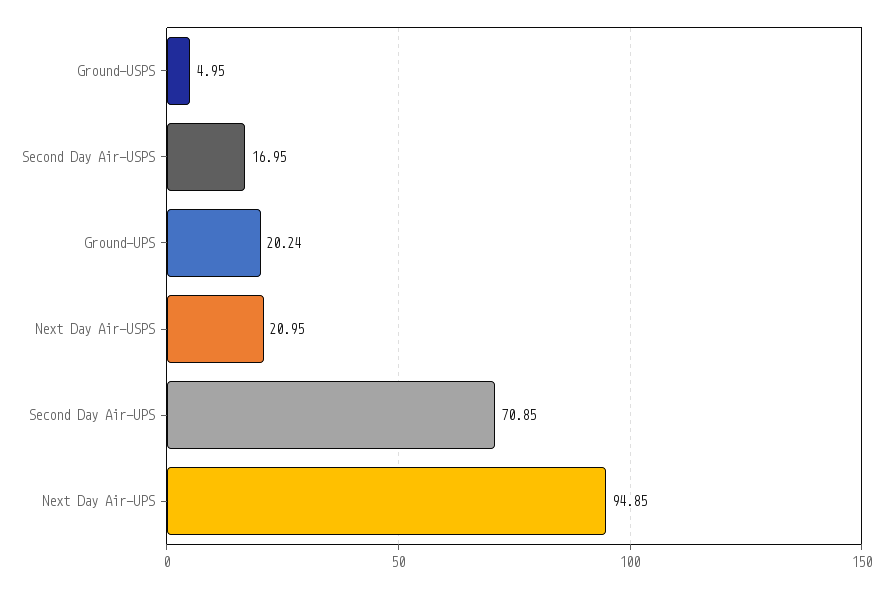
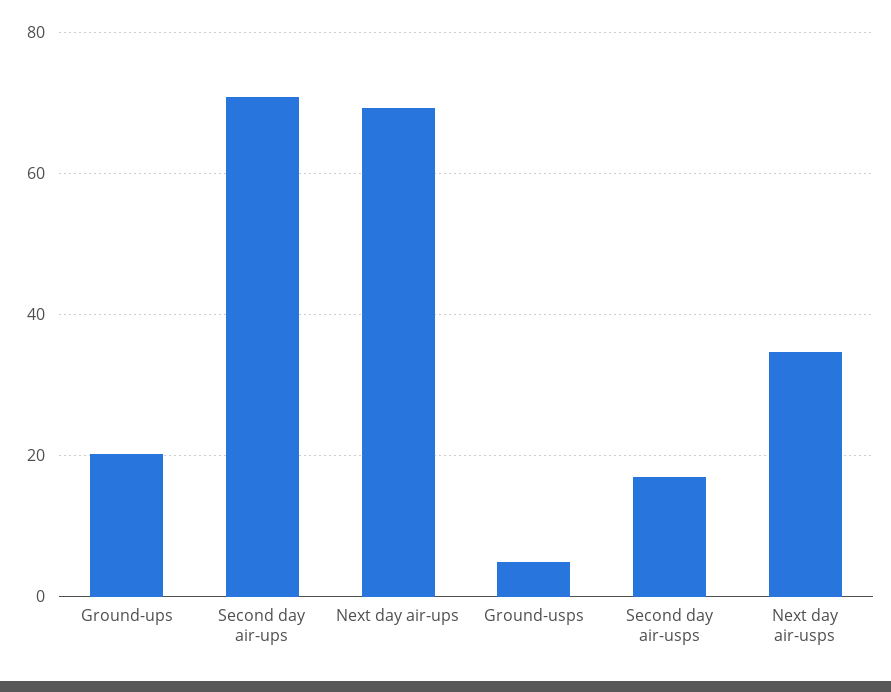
Next Day Air-USPS: 20.95 -> 34
Next Day Air-UPS: 94.85 -> 70

